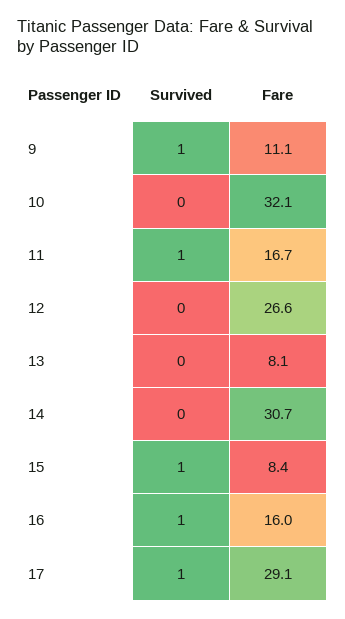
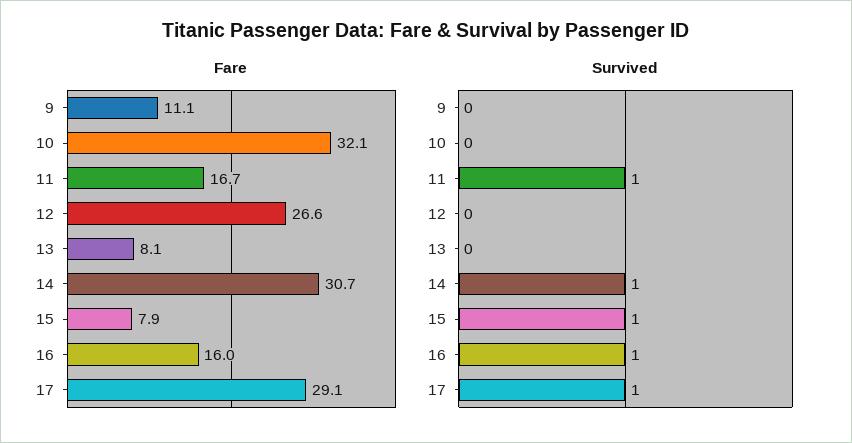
Survived, 9: 1 -> 0
Survived, 14: 0 -> 1
Fare, 15: 8.4 -> 7.9

